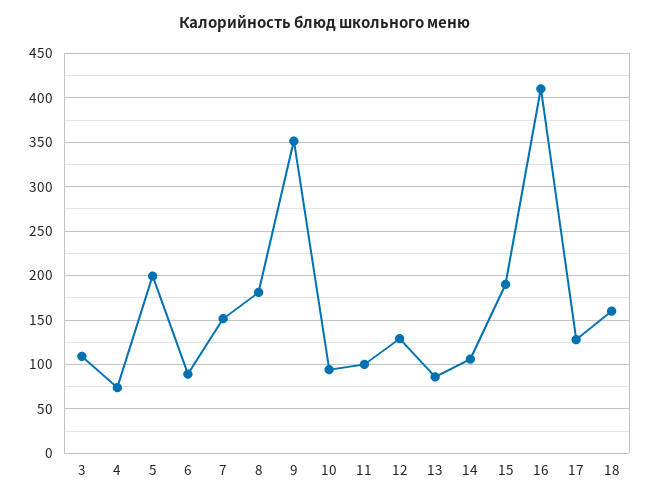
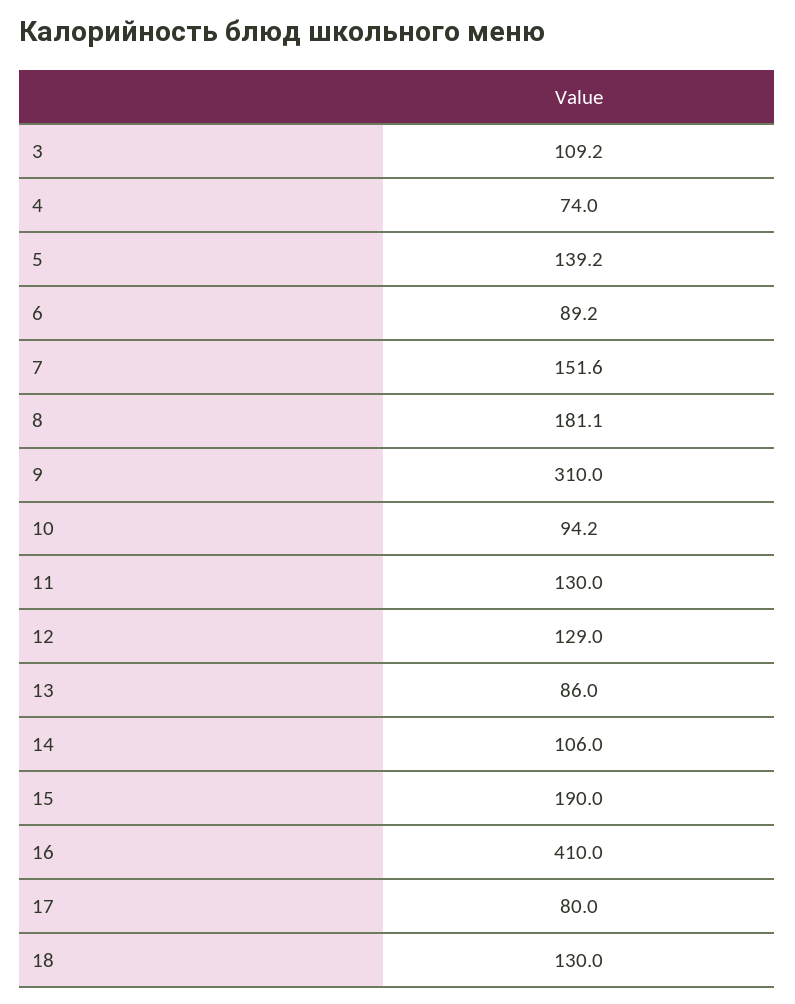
5: 200 -> 139.2
9: 350 -> 310
11: 100 -> 130
17: 130 -> 80
18: 160 -> 130

